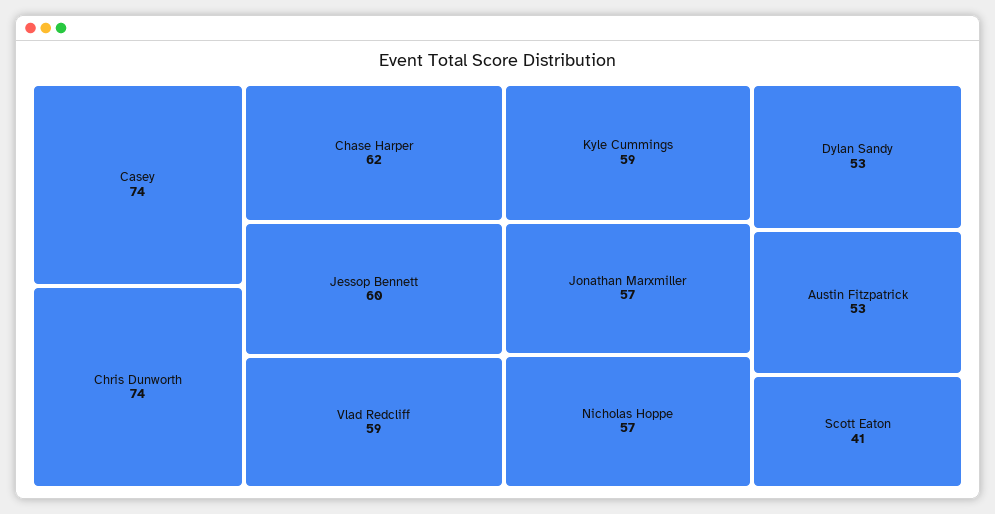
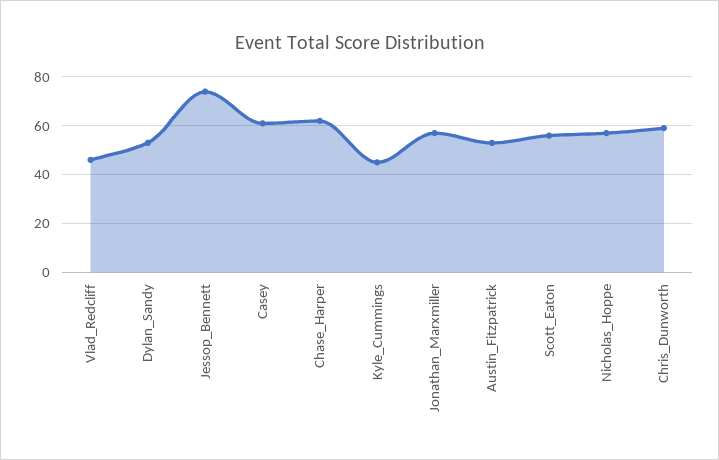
Casey: 74 -> 60
Chris Dunworth: 74 -> 60
Jessop Bennett: 60 -> 75
Vlad Redcliff: 59 -> 45
Kyle Cummings: 59 -> 45
Scott Eaton: 41 -> 55

